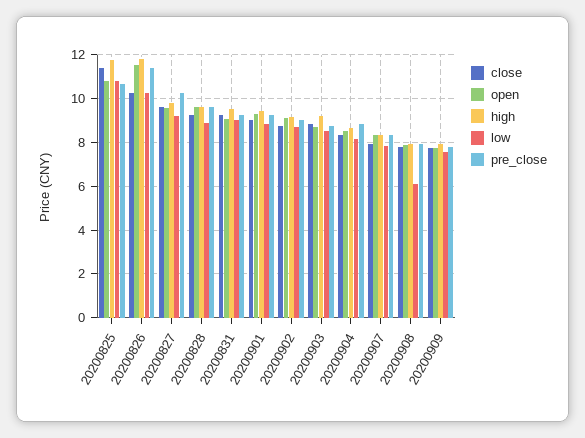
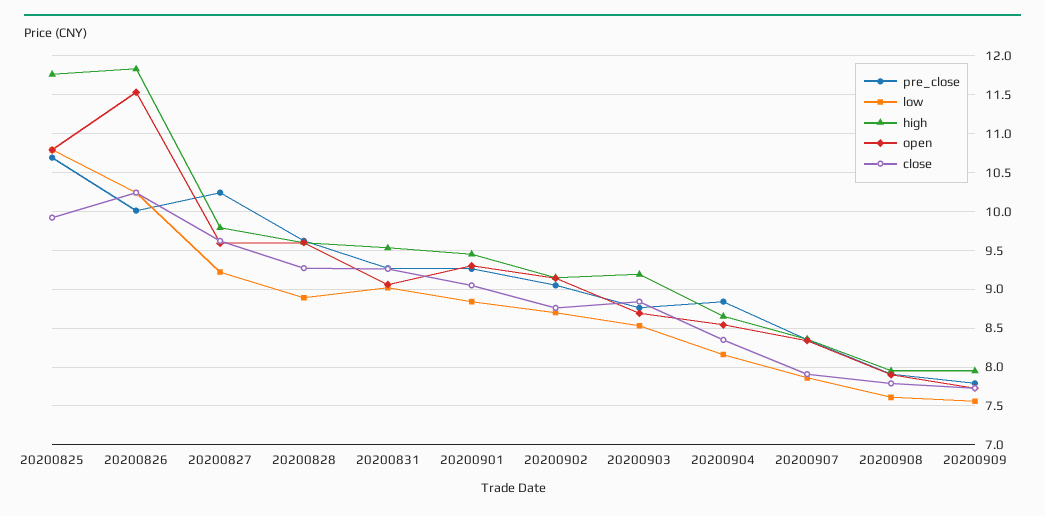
close, 20200825: 11.5 -> 9.9
pre_close, 20200826: 11.5 -> 10
low, 20200908: 6 -> 7.6

